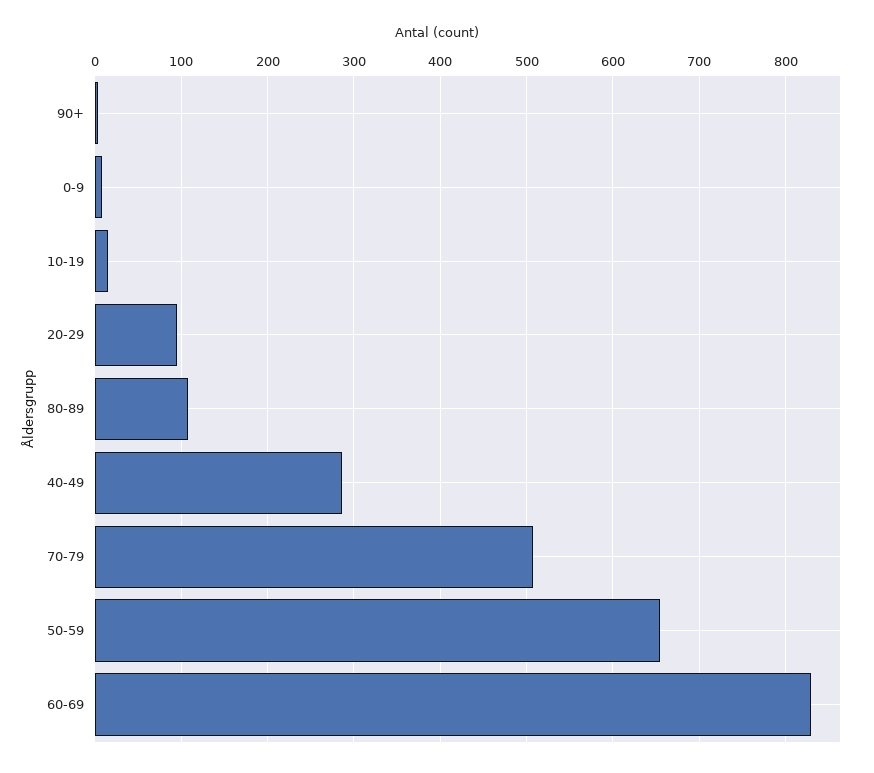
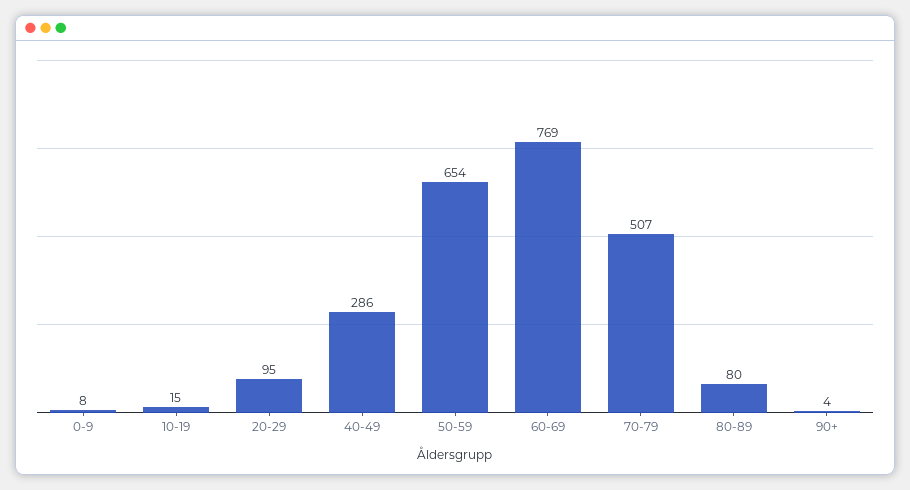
80-89: 110 -> 80
60-69: 830 -> 769

